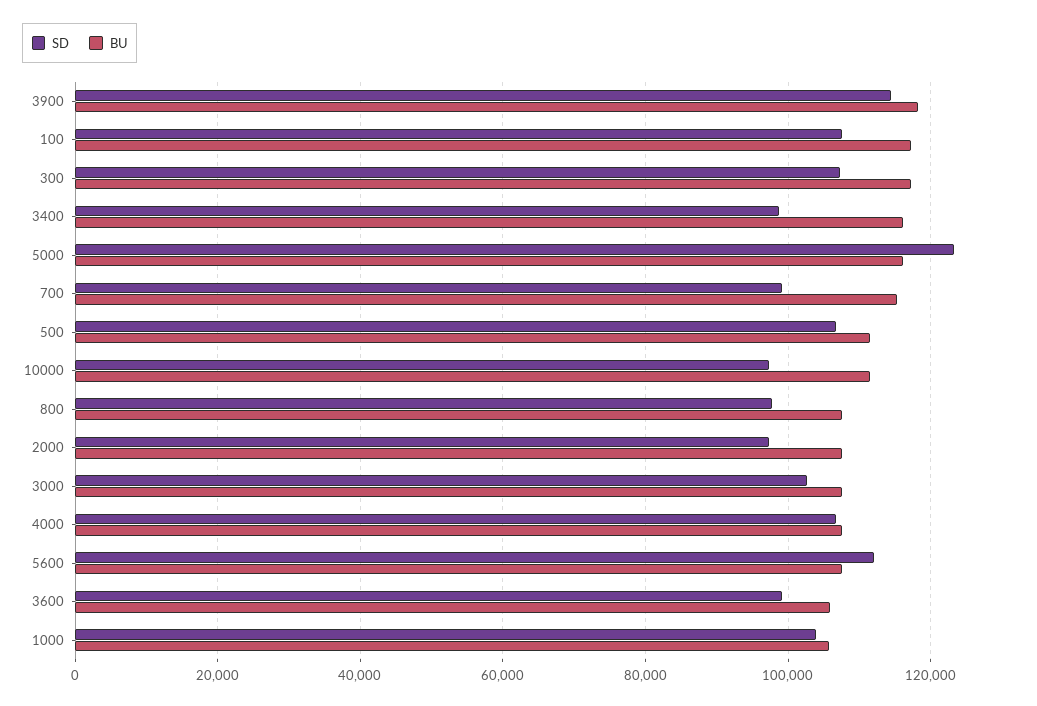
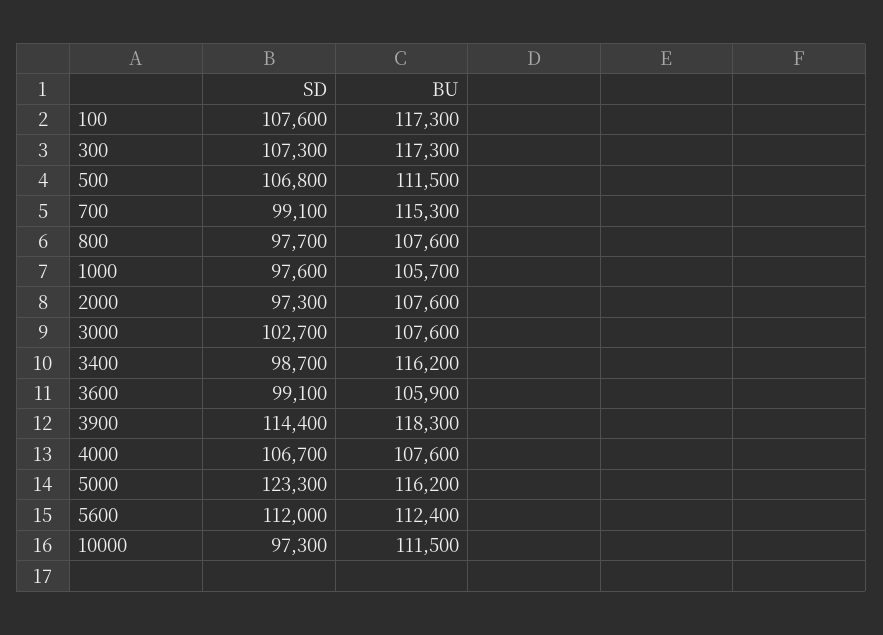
BU, 5600: 108000 -> 112400
SD, 1000: 104000 -> 97600

